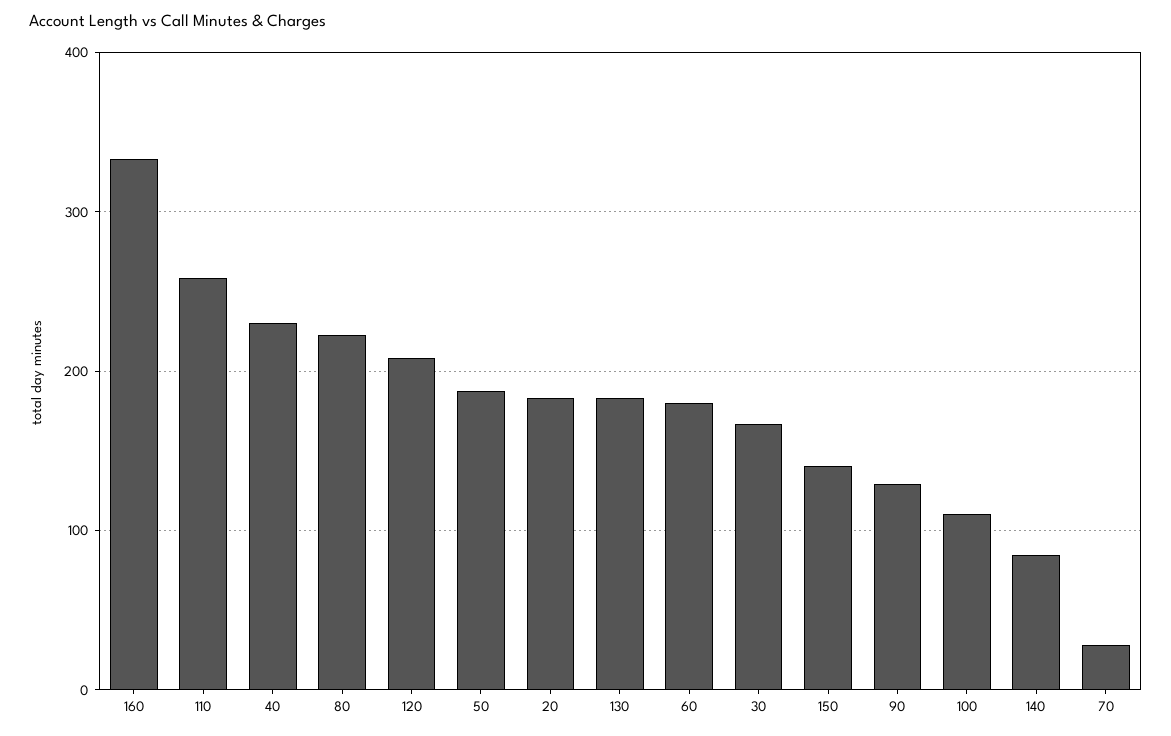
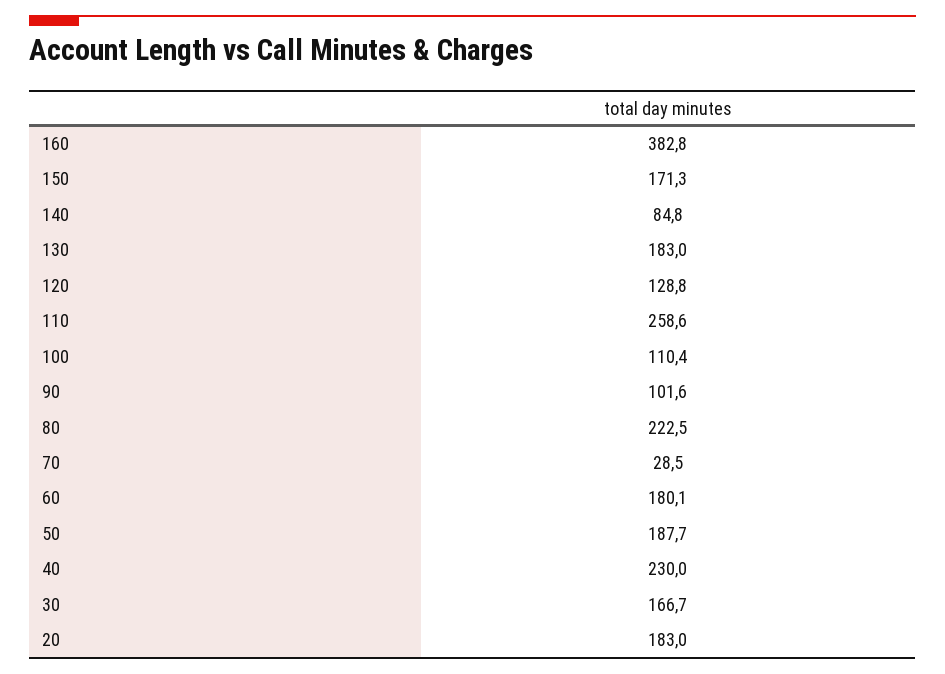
160: 330 -> 382.8
120: 210 -> 128.8
150: 140 -> 171.3
90: 130 -> 101.6

